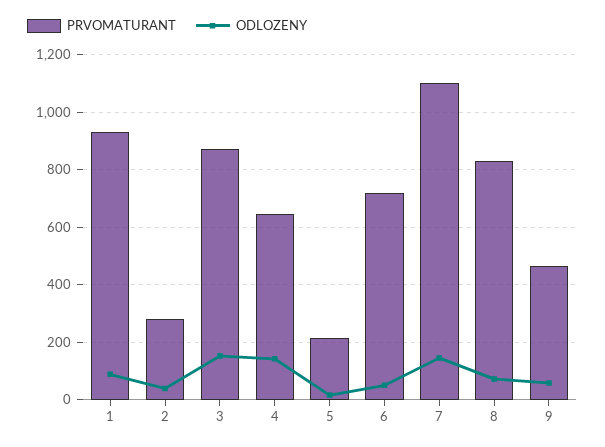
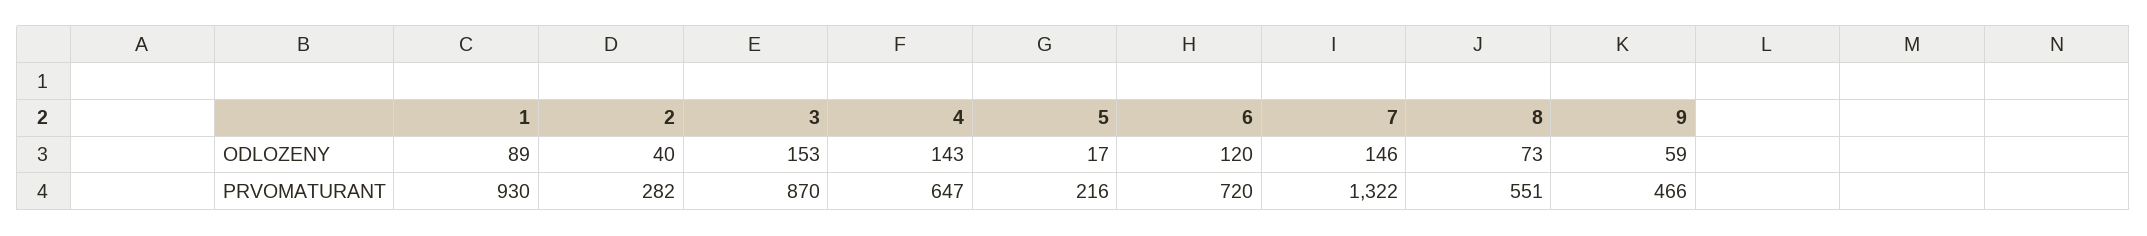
ODLOZENY, 6: 50 -> 120
PRVOMATURANT, 7: 1100 -> 1322
PRVOMATURANT, 8: 825 -> 551

